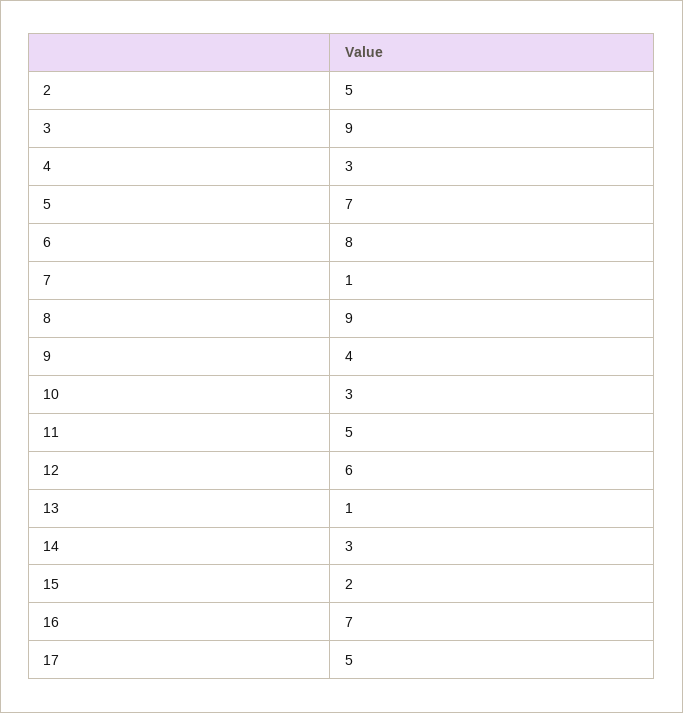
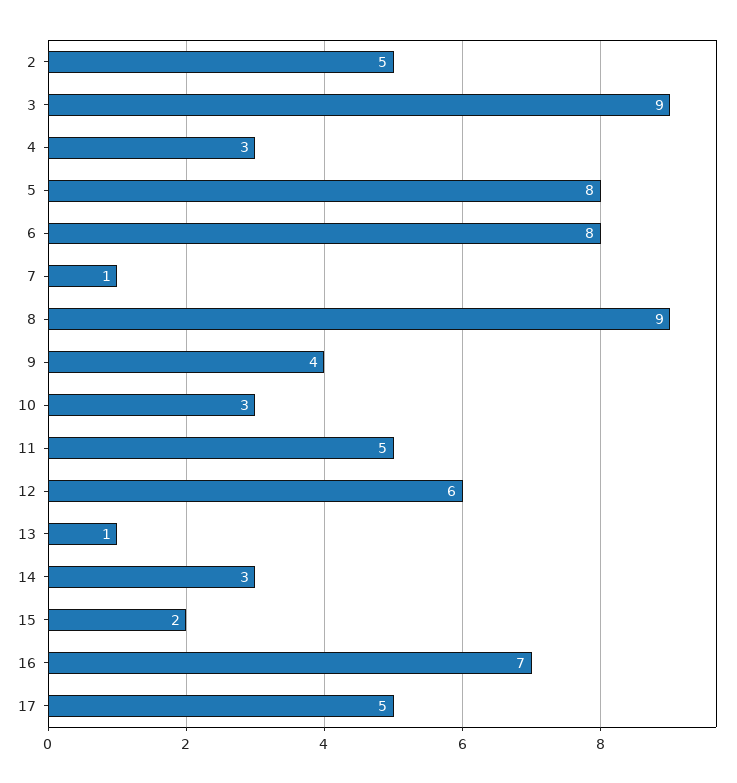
5: 7 -> 8

